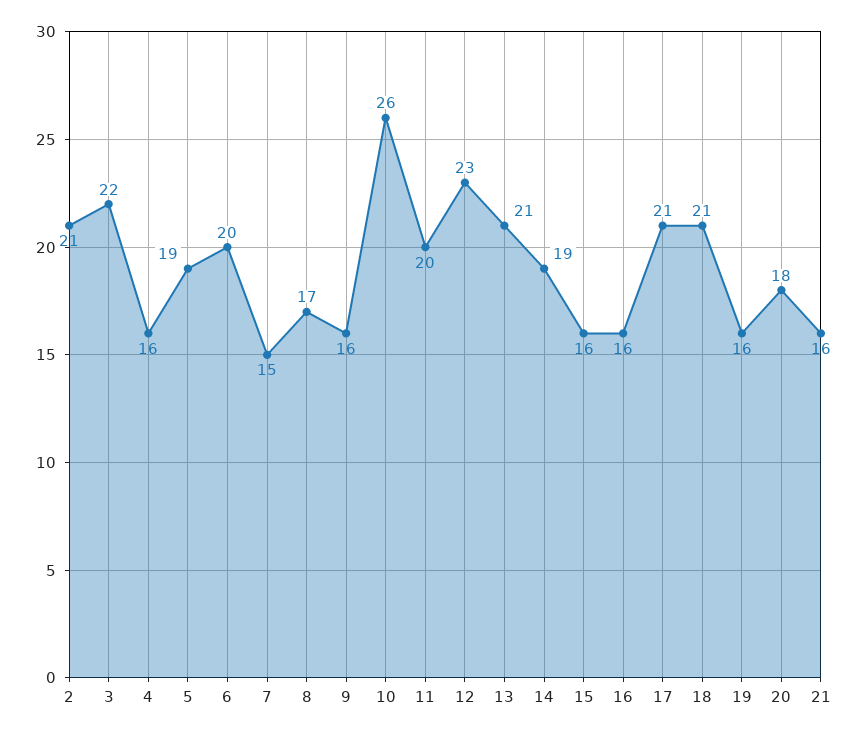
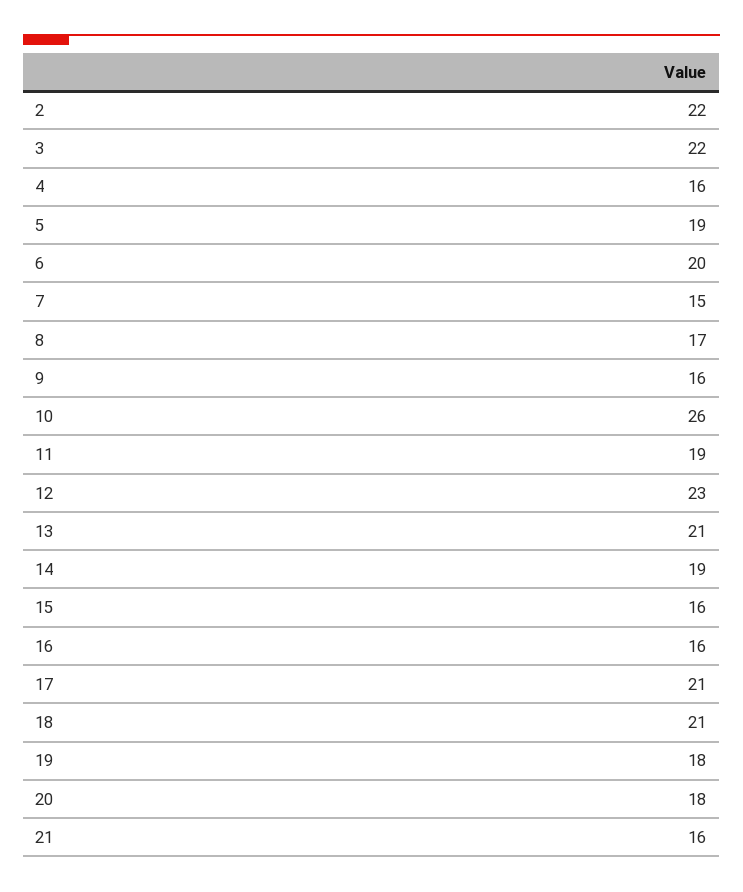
2: 21 -> 22
11: 20 -> 19
19: 16 -> 18

